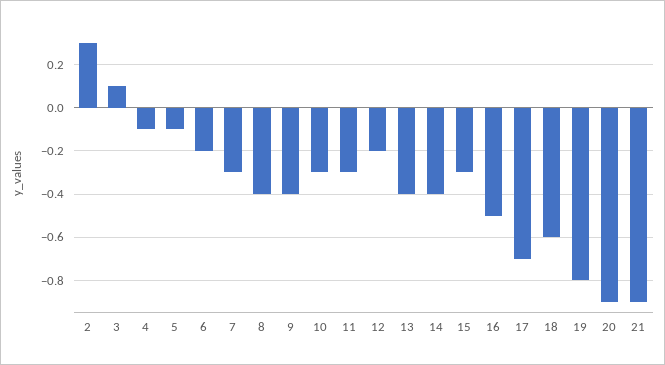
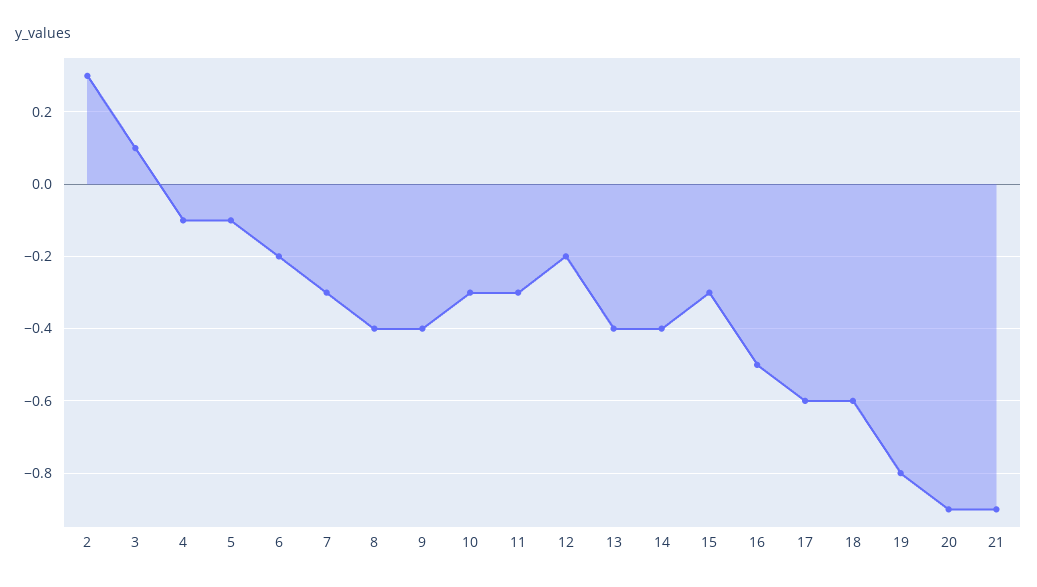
17: -0.7 -> -0.6

